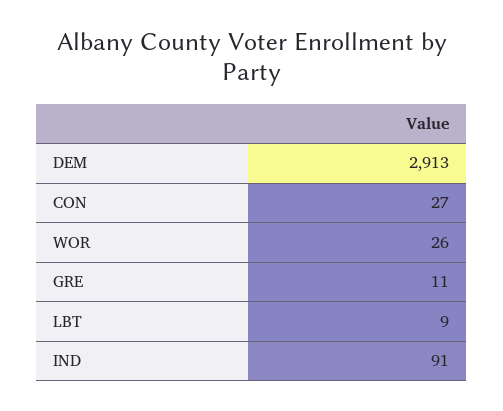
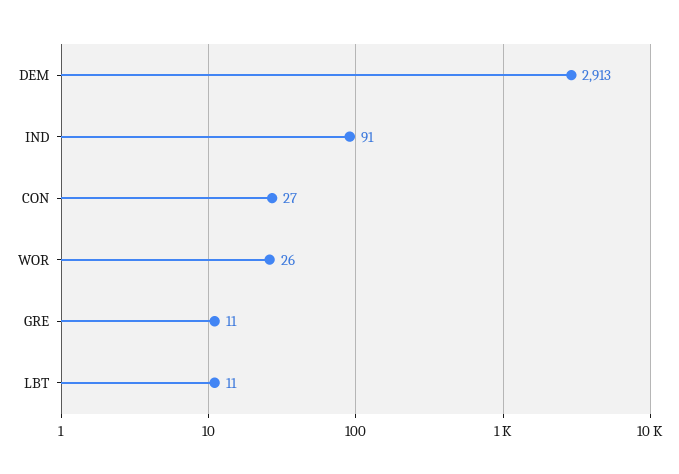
LBT: 9 -> 11

